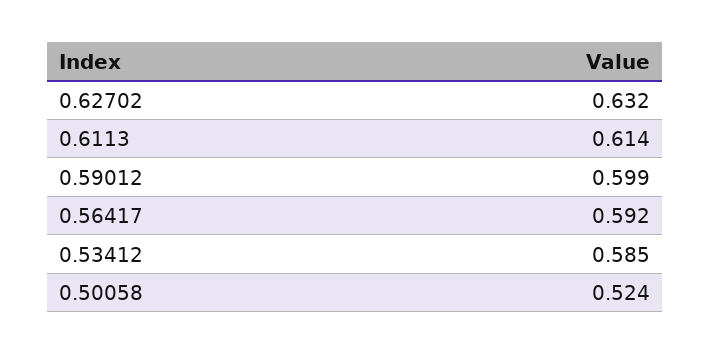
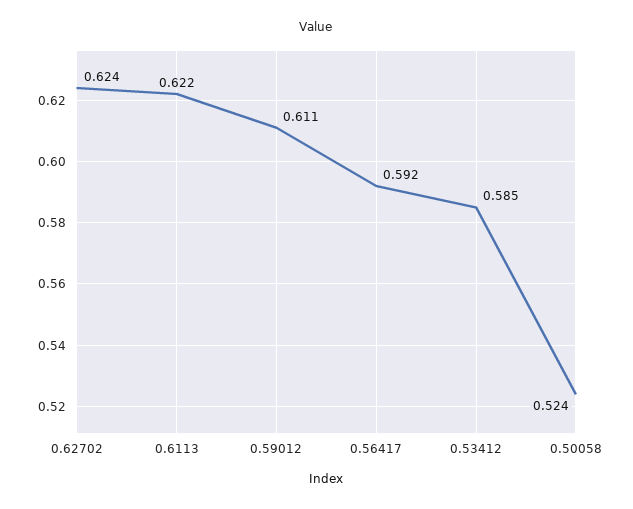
0.62702: 0.632 -> 0.624
0.6113: 0.614 -> 0.622
0.59012: 0.599 -> 0.611

